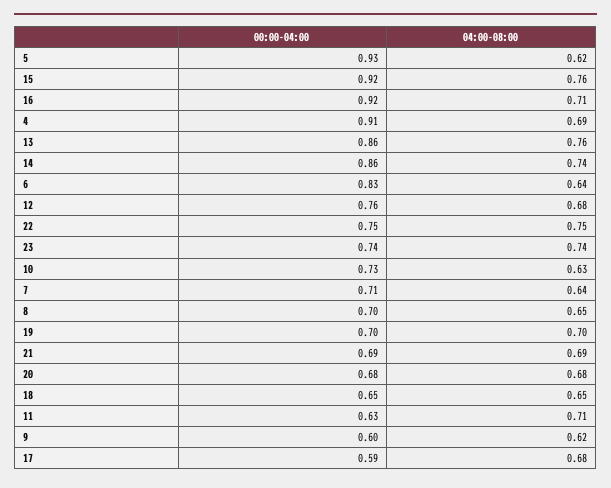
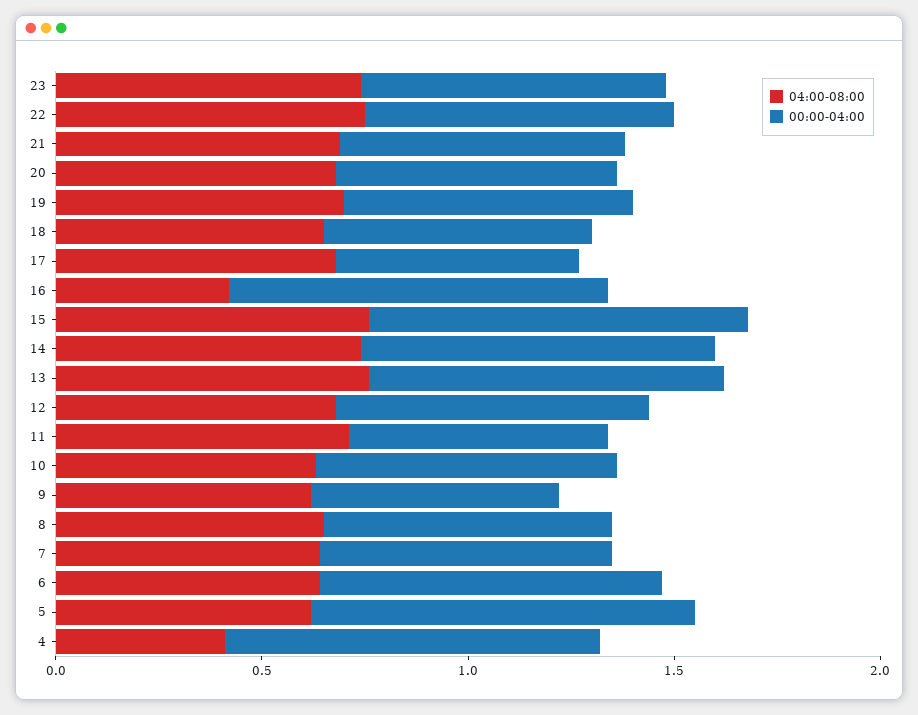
04:00-08:00, 16: 0.71 -> 0.4
04:00-08:00, 4: 0.69 -> 0.4

